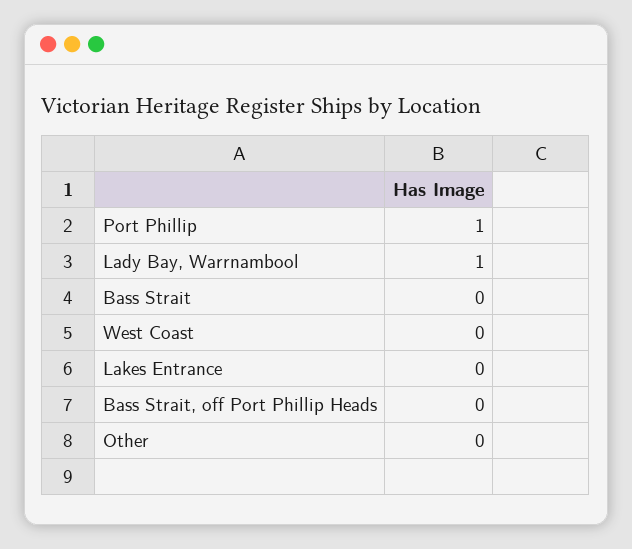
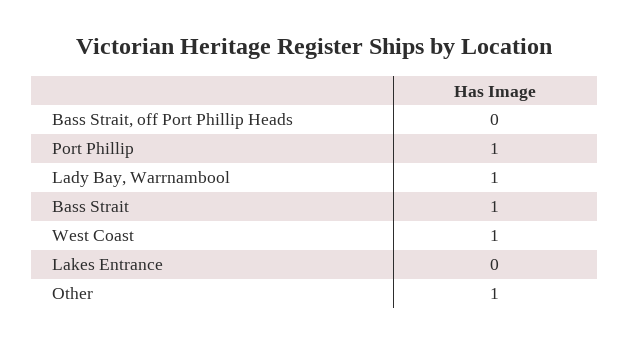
Bass Strait: 0 -> 1
West Coast: 0 -> 1
Other: 0 -> 1

